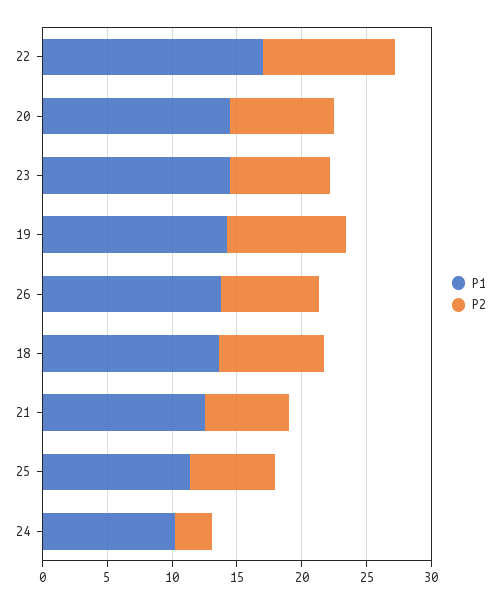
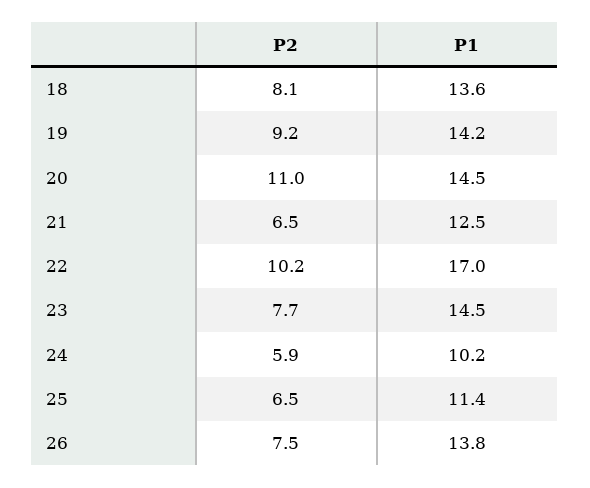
P2, 20: 8 -> 11
P2, 24: 3 -> 5.9

